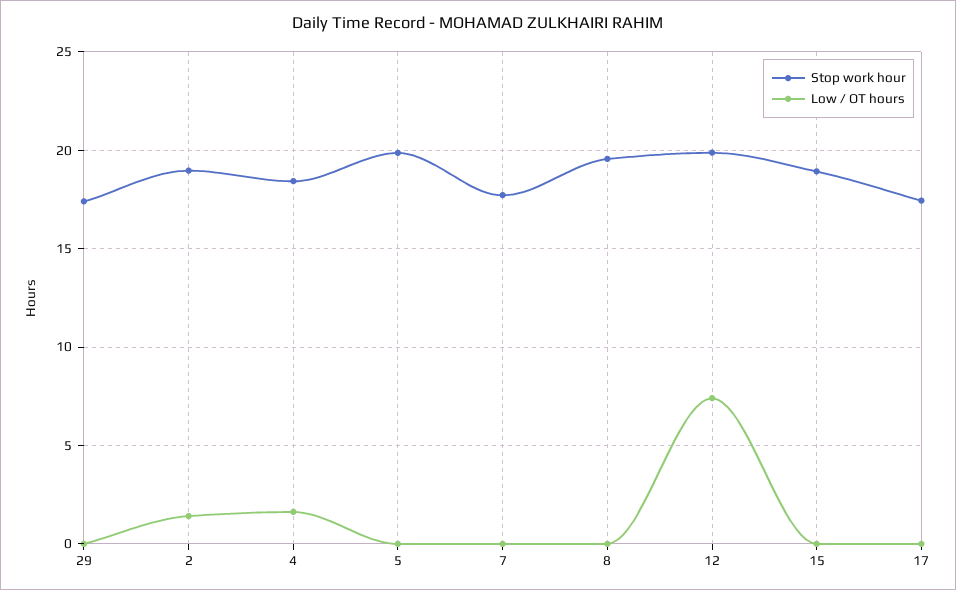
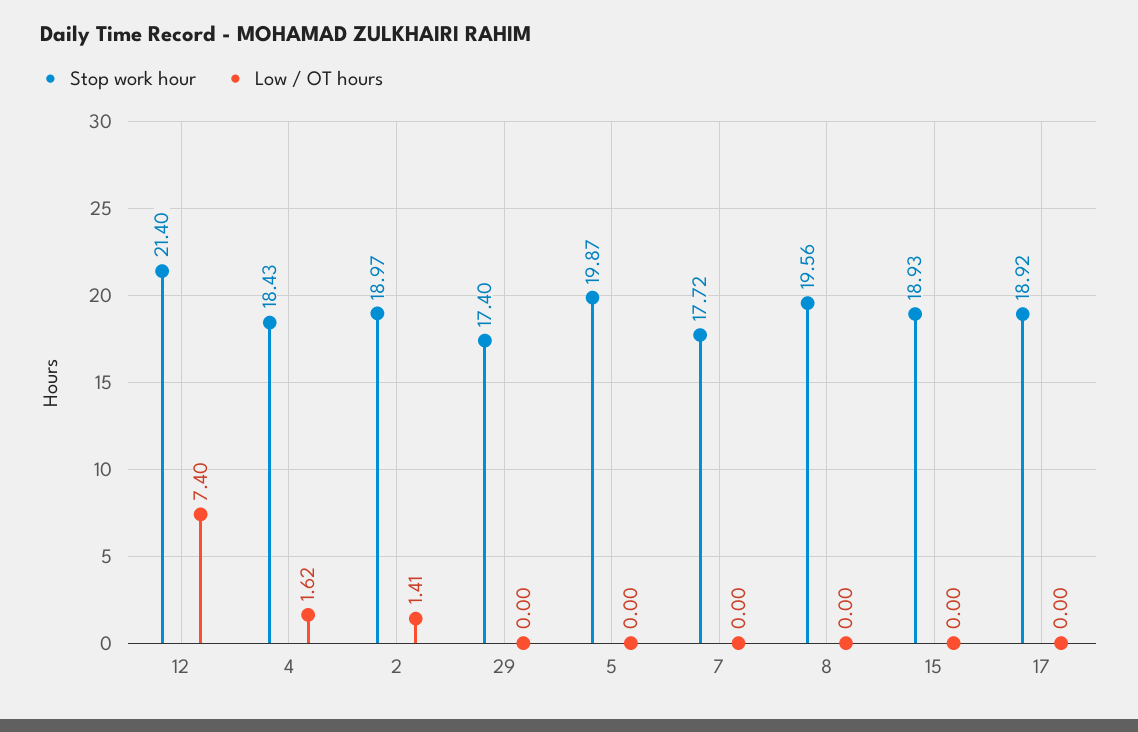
Stop work hour, 12: 20 -> 21.4
Stop work hour, 17: 17.5 -> 18.92

